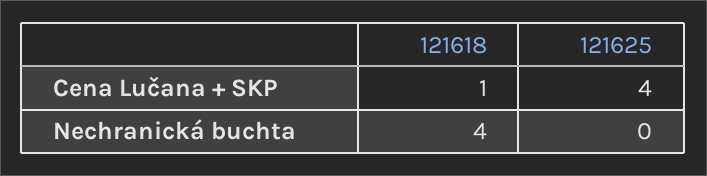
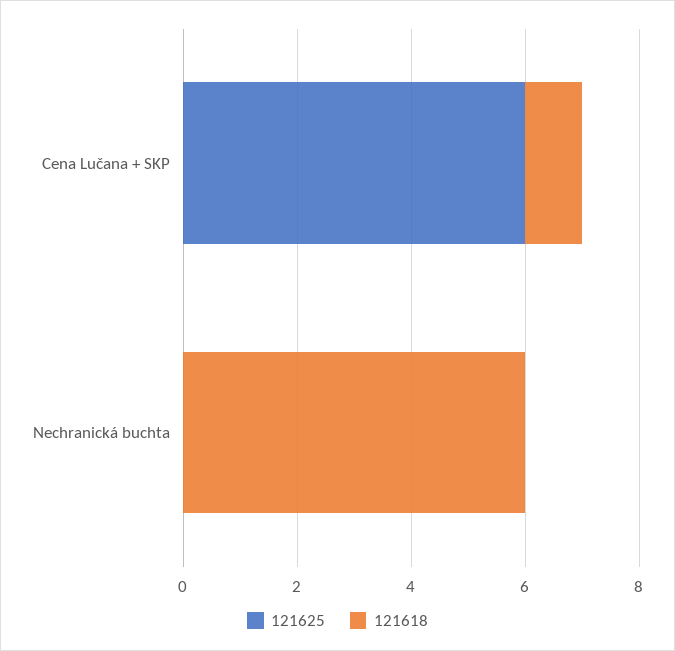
121625, Cena Lučana + SKP: 4 -> 6
121618, Nechranická buchta: 4 -> 6

